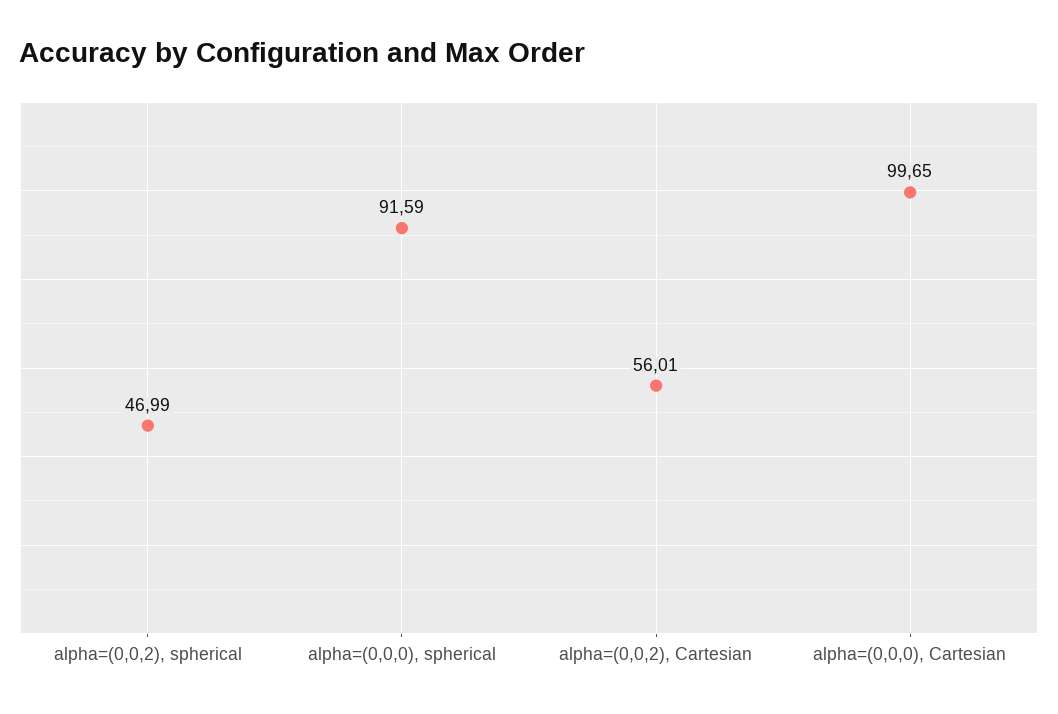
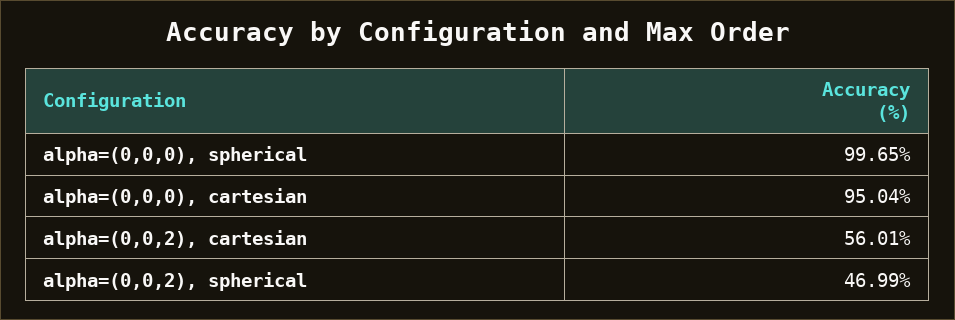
alpha=(0,0,0), spherical: 91.59 -> 99.65
alpha=(0,0,0), Cartesian: 99.65 -> 95.04

